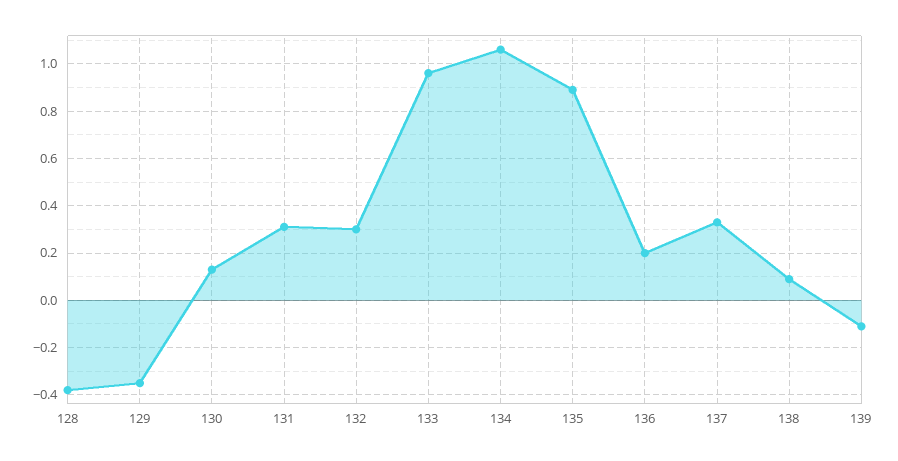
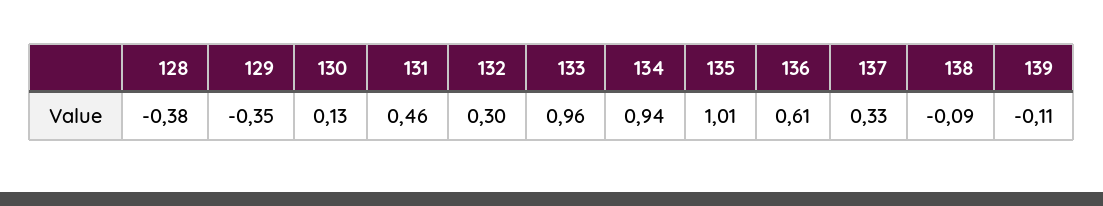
131: 0.3 -> 0.46
134: 1.05 -> 0.94
135: 0.9 -> 1.01
136: 0.2 -> 0.61
138: 0.1 -> -0.09

